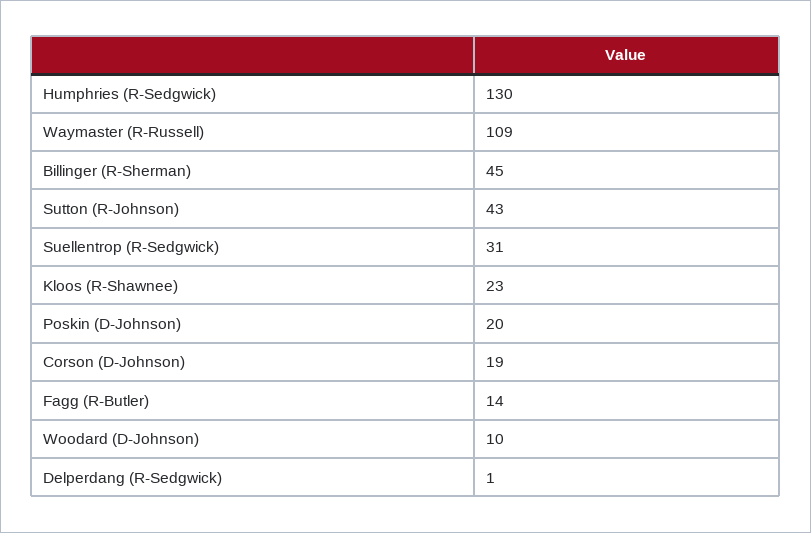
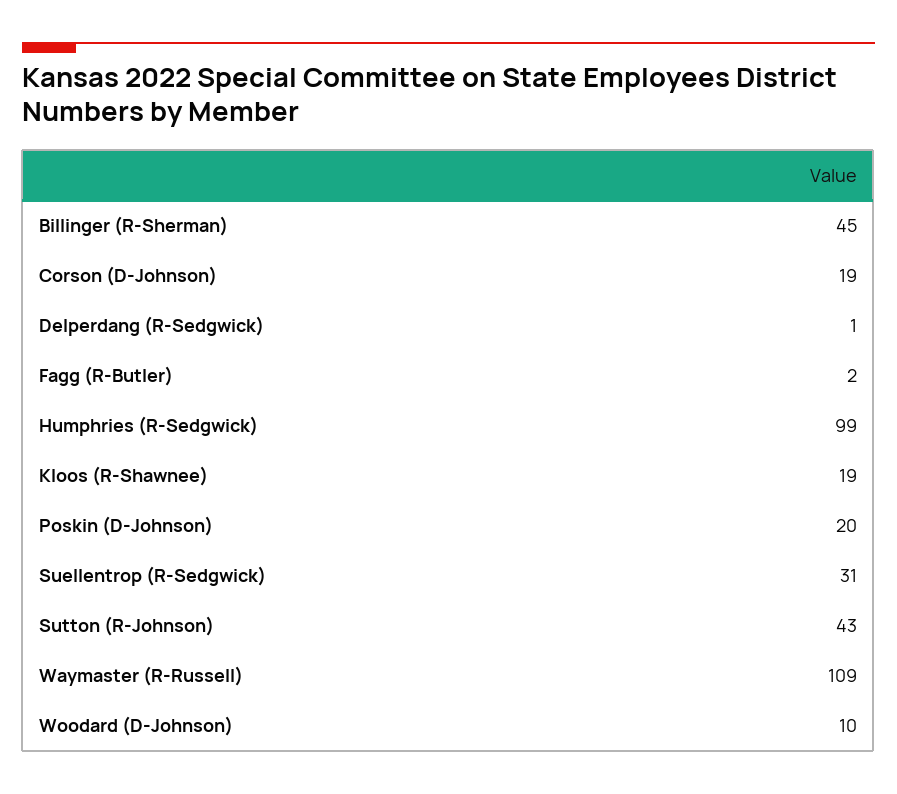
Humphries (R-Sedgwick): 130 -> 99
Kloos (R-Shawnee): 23 -> 19
Fagg (R-Butler): 14 -> 2

